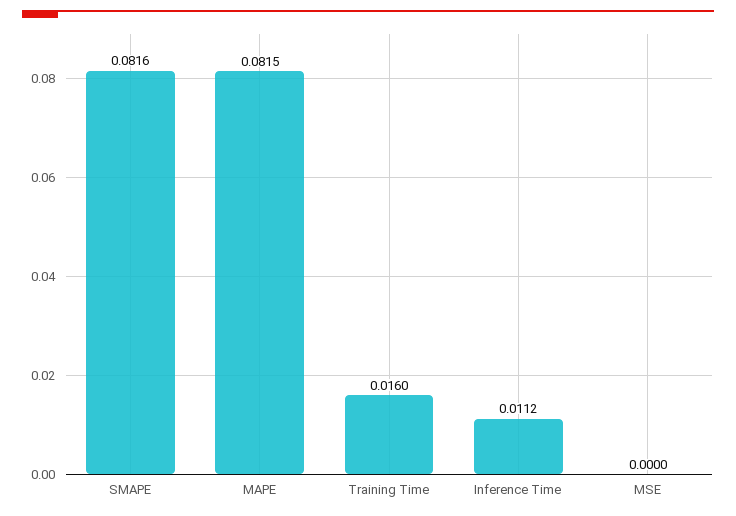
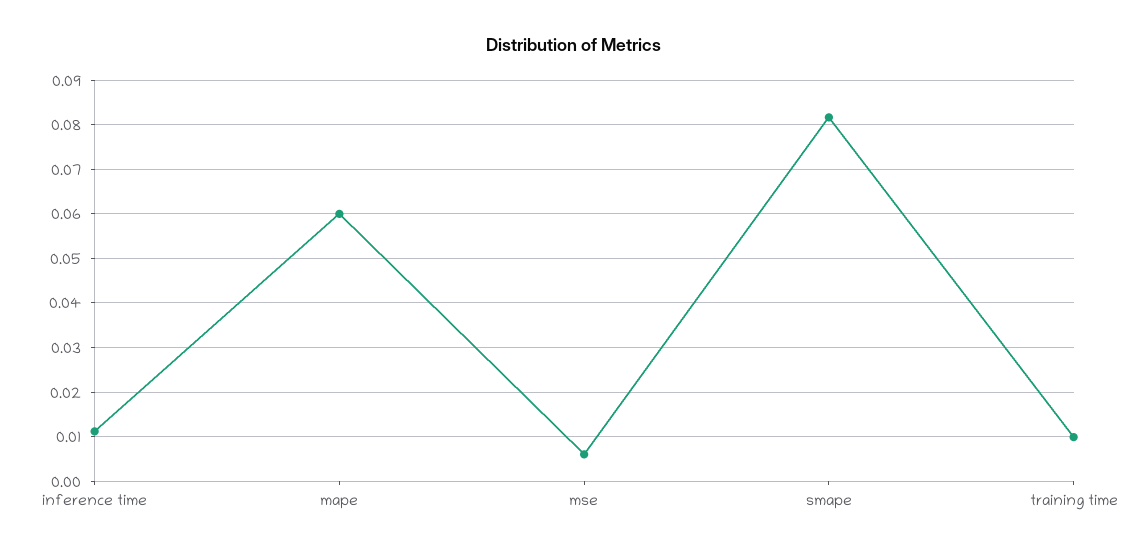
MAPE: 0.0815 -> 0.06
Training Time: 0.016 -> 0.01
MSE: 0 -> 0.006

